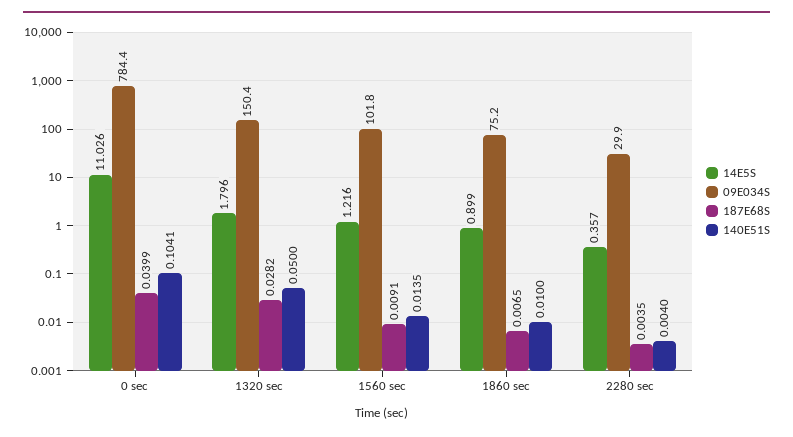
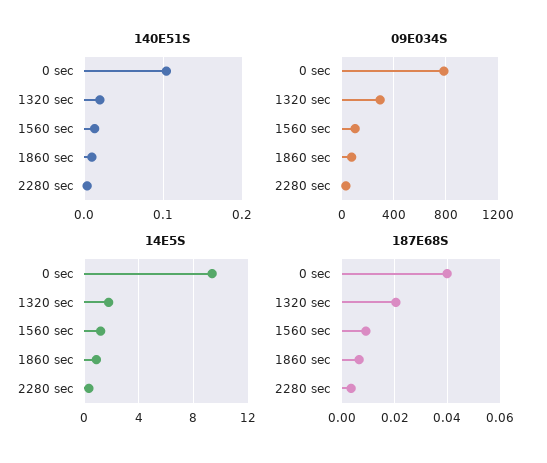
14E5S, 0 sec: 11.026 -> 9.5
09E034S, 1320 sec: 150.4 -> 300
187E68S, 1320 sec: 0.0282 -> 0.02
140E51S, 1320 sec: 0.05 -> 0.02

